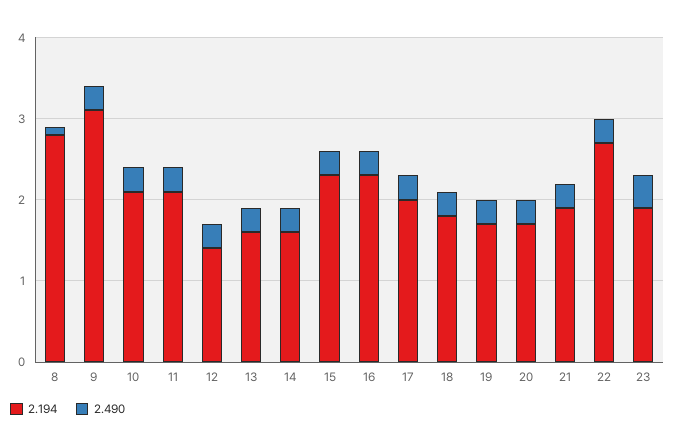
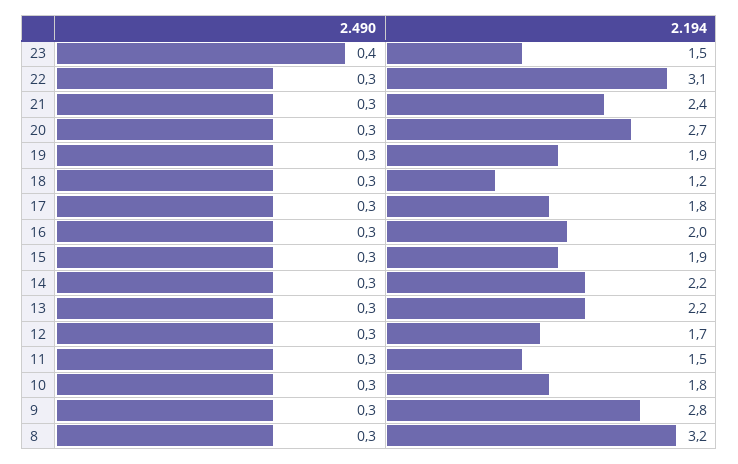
2.194, 8: 2.8 -> 3.2
2.490, 8: 0.1 -> 0.3
2.194, 9: 3.1 -> 2.8
2.194, 10: 2.1 -> 1.8
2.194, 11: 2.1 -> 1.5
2.194, 12: 1.4 -> 1.7
2.194, 13: 1.6 -> 2.2
2.194, 14: 1.6 -> 2.2
2.194, 15: 2.3 -> 1.9
2.194, 16: 2.3 -> 2
2.194, 17: 2 -> 1.8
2.194, 18: 1.8 -> 1.2
2.194, 19: 1.7 -> 1.9
2.194, 20: 1.7 -> 2.7
2.194, 21: 1.9 -> 2.4
2.194, 22: 2.7 -> 3.1
2.194, 23: 1.9 -> 1.5

